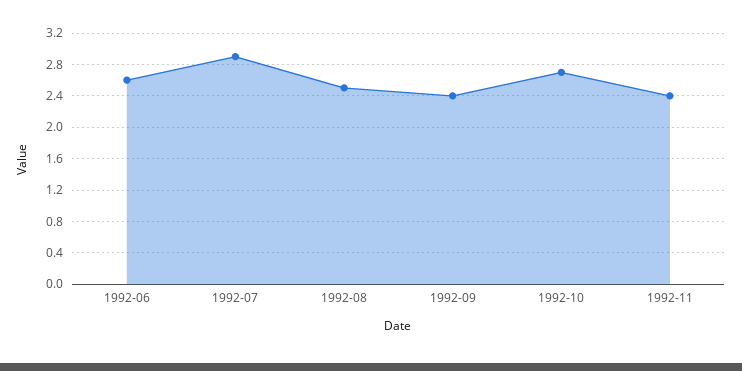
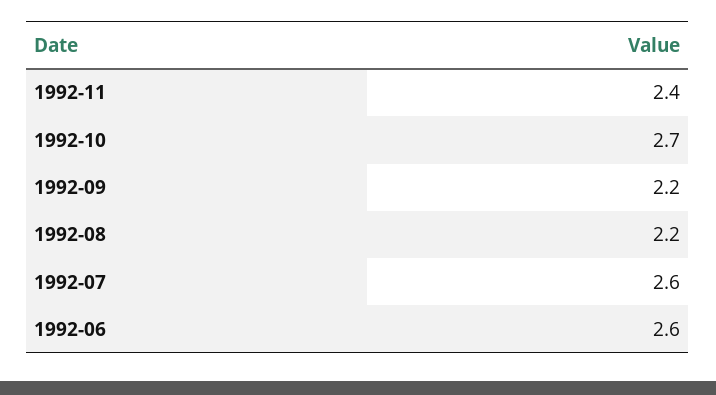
1992-07: 2.9 -> 2.6
1992-08: 2.5 -> 2.2
1992-09: 2.4 -> 2.2

